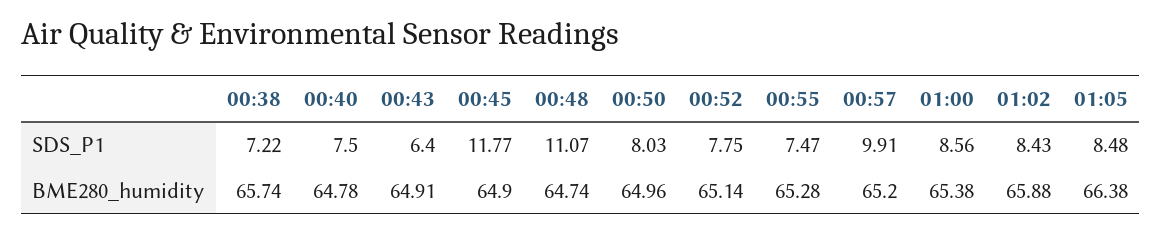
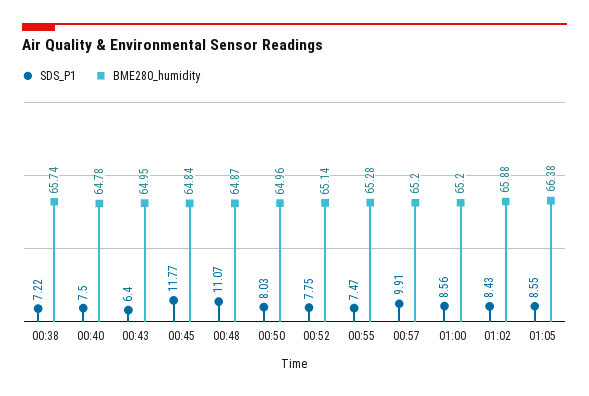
SDS_P1, 01:05: 8.48 -> 8.55
BME280_humidity, 00:43: 64.91 -> 64.95
BME280_humidity, 00:45: 64.9 -> 64.84
BME280_humidity, 00:48: 64.74 -> 64.87
BME280_humidity, 01:00: 65.38 -> 65.2

